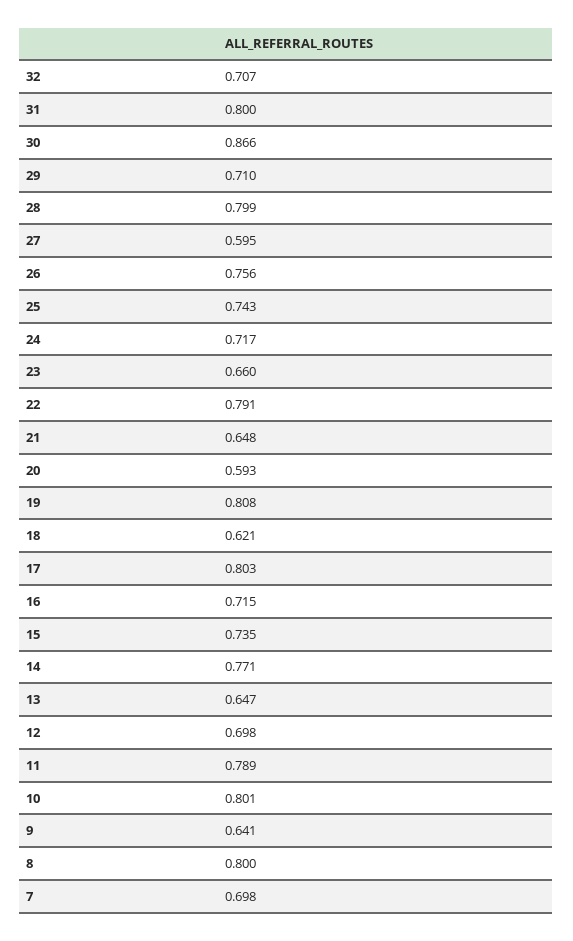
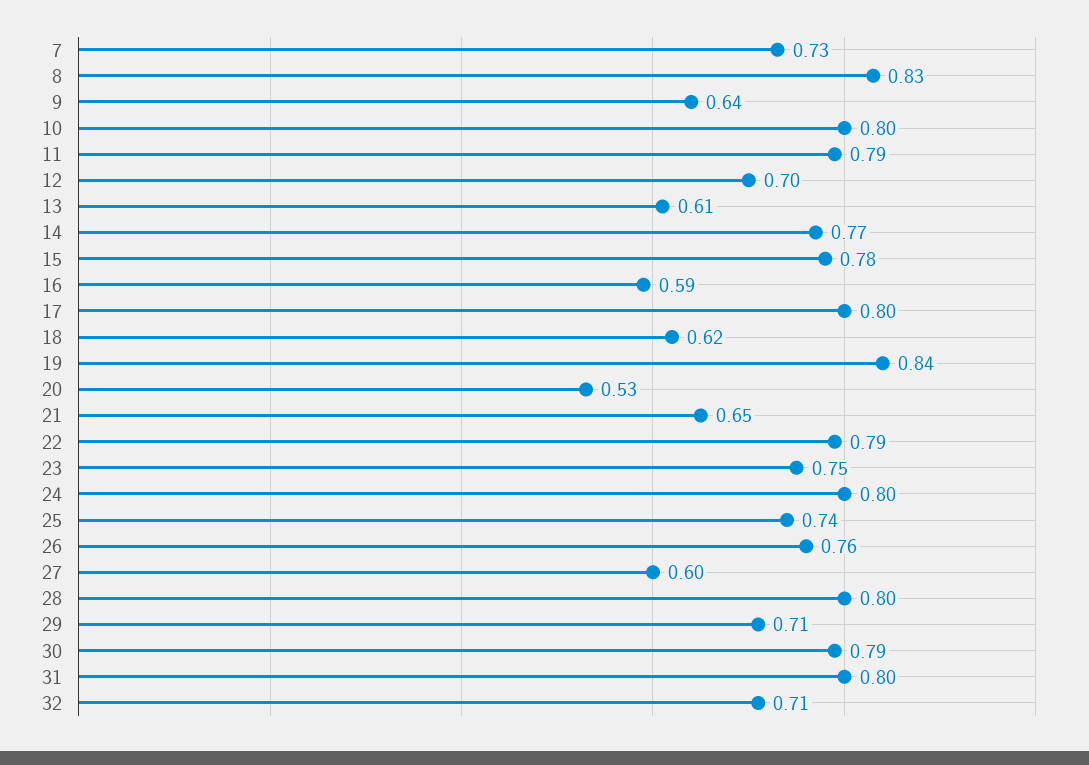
30: 0.866 -> 0.79
24: 0.717 -> 0.8
23: 0.66 -> 0.75
20: 0.593 -> 0.53
19: 0.808 -> 0.84
16: 0.715 -> 0.59
15: 0.735 -> 0.78
13: 0.647 -> 0.61
8: 0.8 -> 0.83
7: 0.698 -> 0.73

